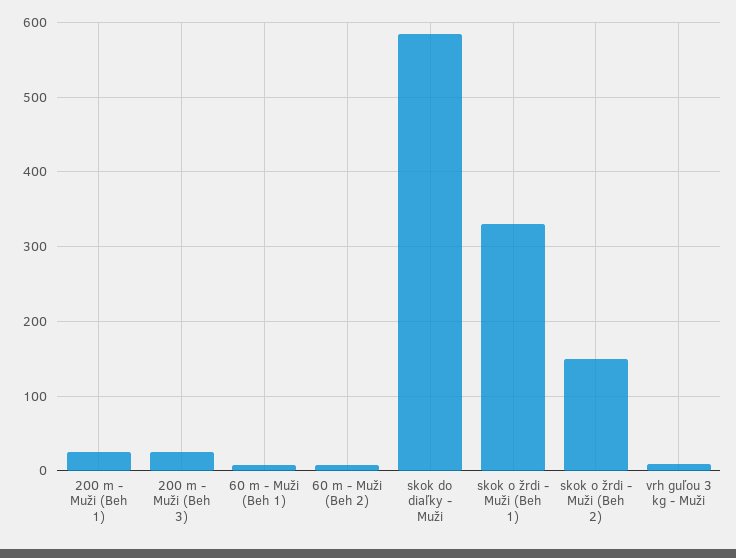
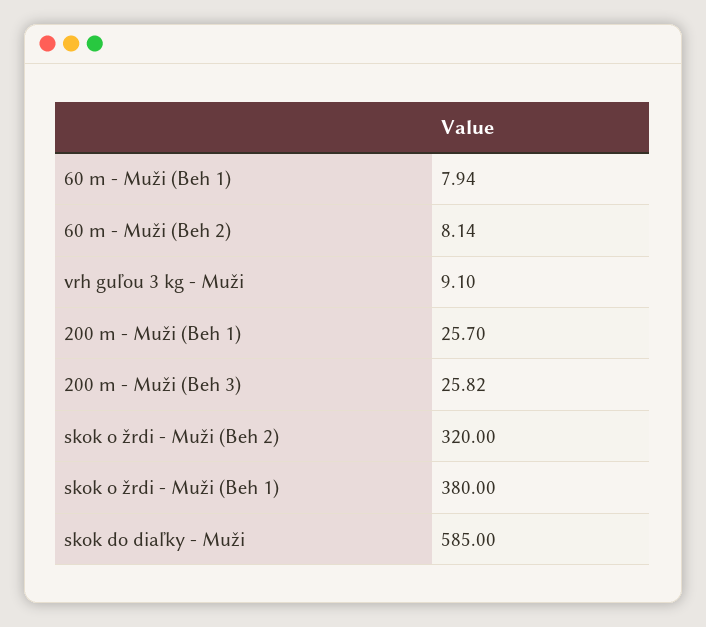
skok o žrdi - Muži (Beh 1): 330 -> 380
skok o žrdi - Muži (Beh 2): 150 -> 320

